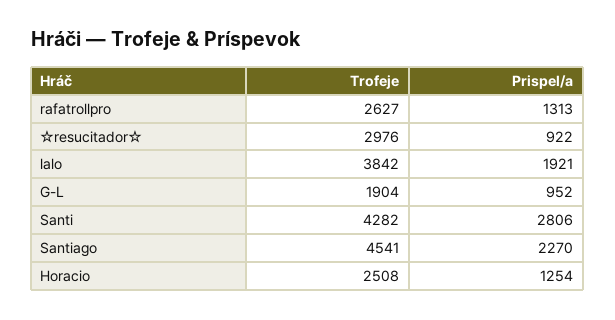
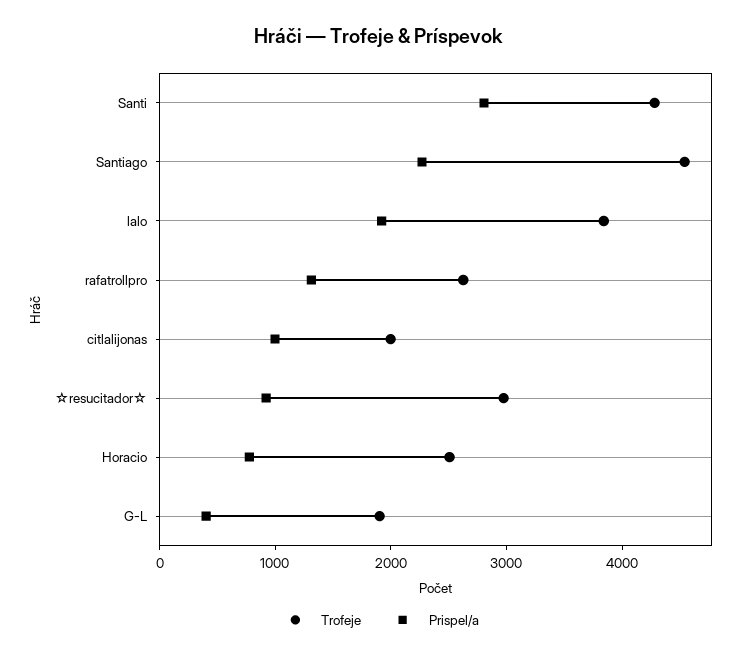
Prispel/a, G-L: 952 -> 400
Prispel/a, Horacio: 1254 -> 800
Trofeje, citlalijonas: none -> 2000
Prispel/a, citlalijonas: none -> 1000

